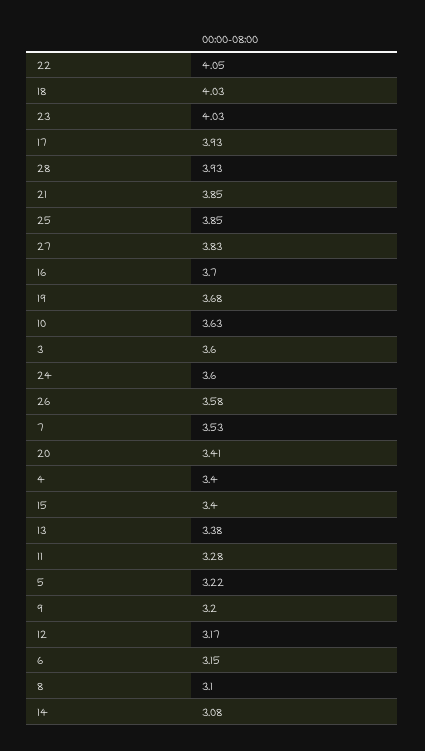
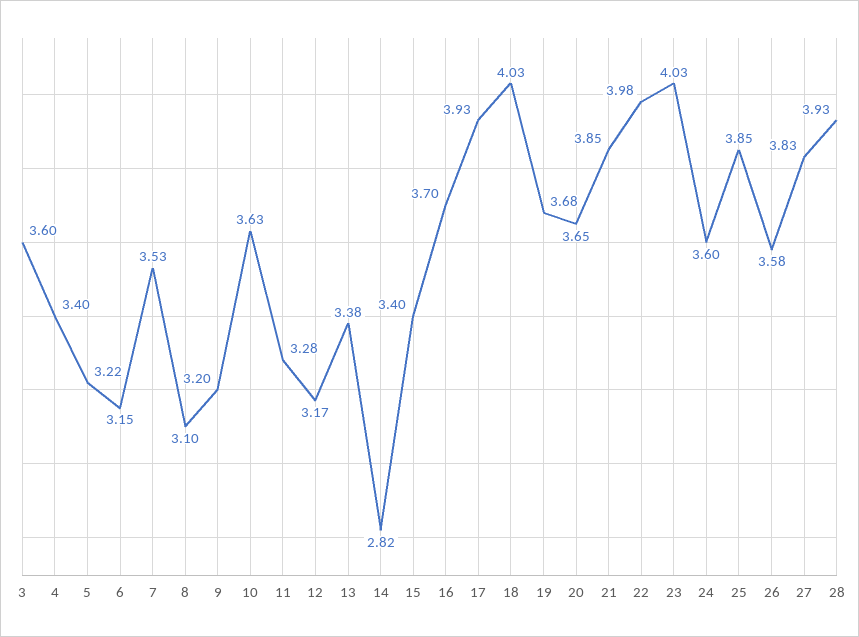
22: 4.05 -> 3.98
20: 3.41 -> 3.65
14: 3.08 -> 2.82

